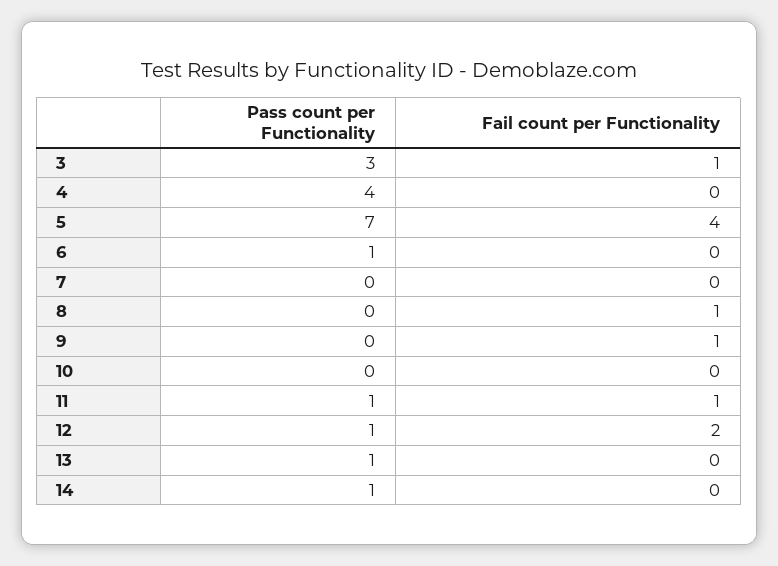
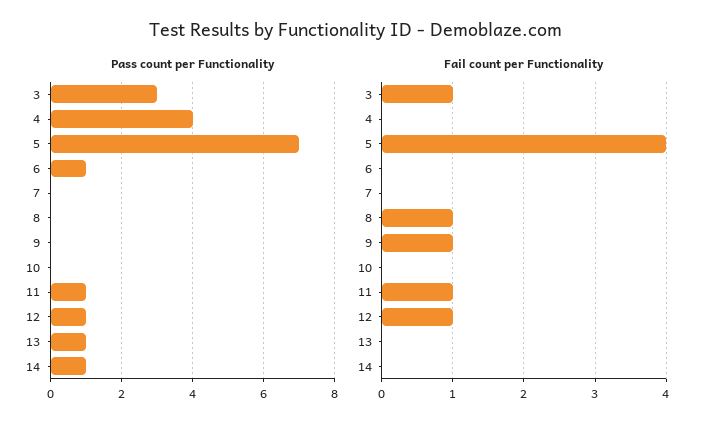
Fail count per Functionality, 12: 2 -> 1

